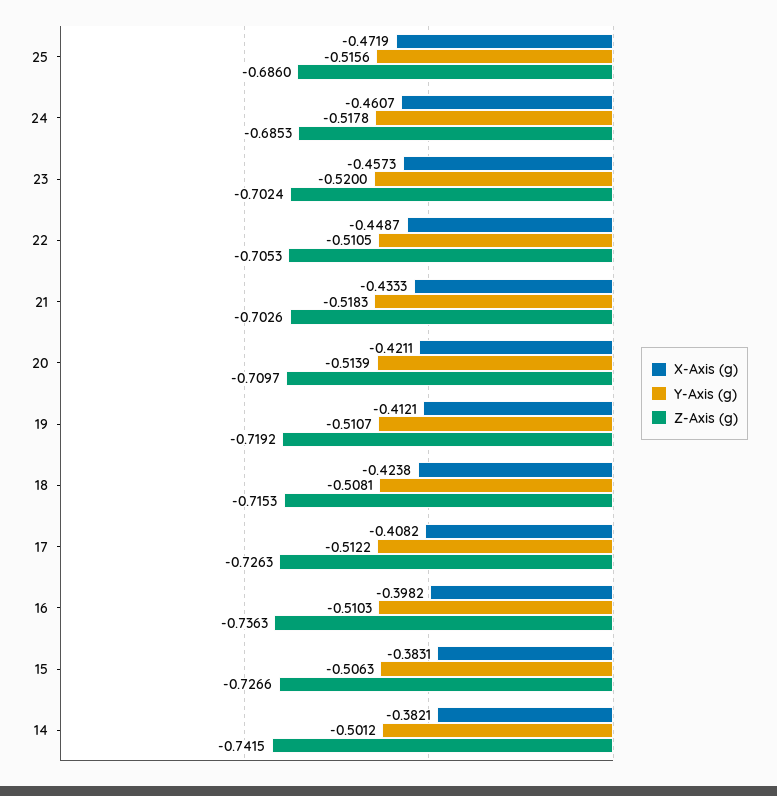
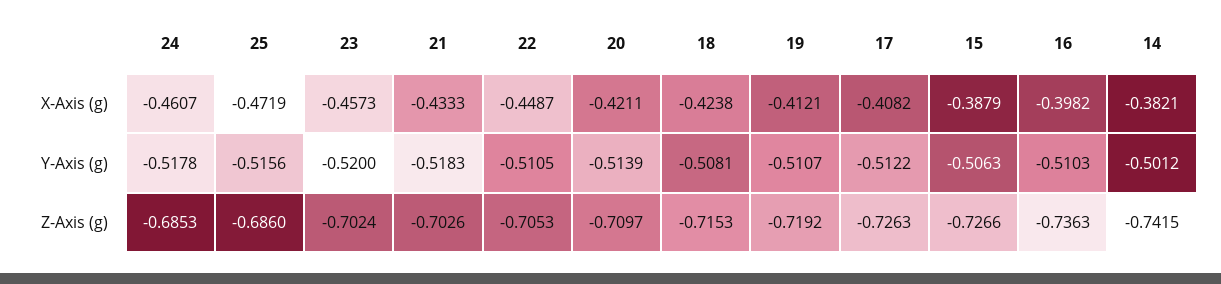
X-Axis (g), 15: -0.3831 -> -0.3879

